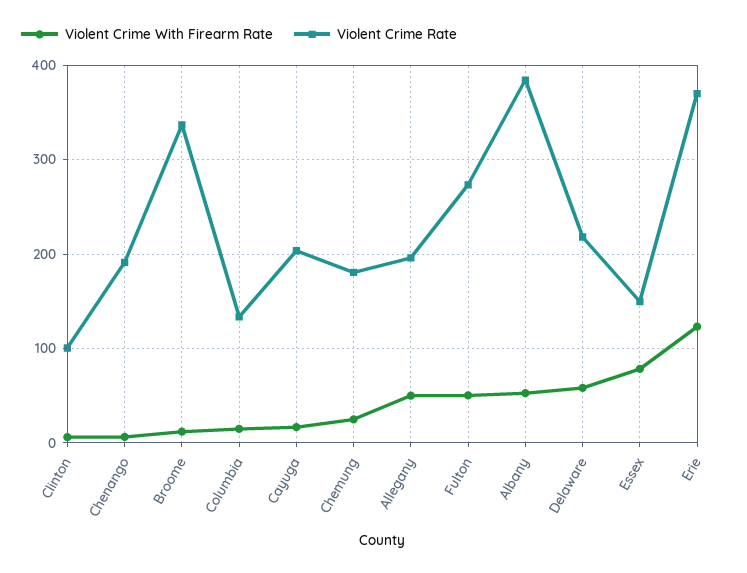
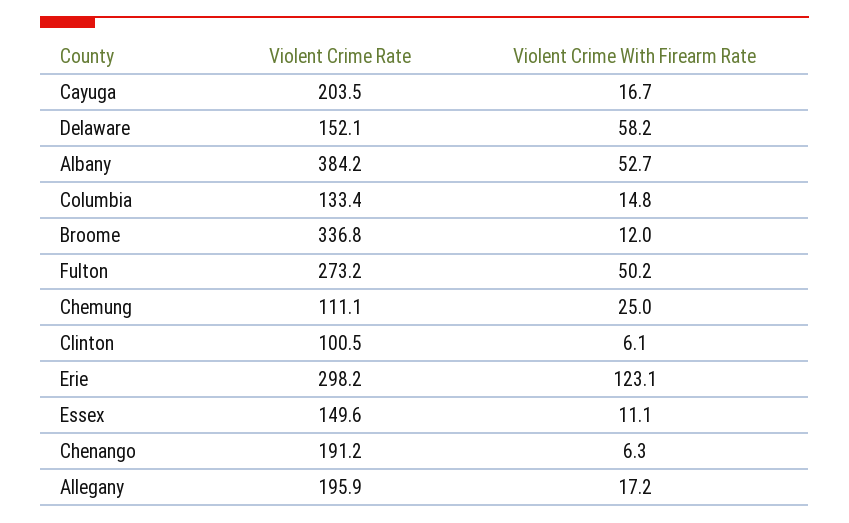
Violent Crime Rate, Chemung: 180 -> 111.1
Violent Crime With Firearm Rate, Allegany: 50 -> 17.2
Violent Crime Rate, Delaware: 220 -> 152.1
Violent Crime With Firearm Rate, Essex: 80 -> 11.1
Violent Crime Rate, Erie: 370 -> 298.2

